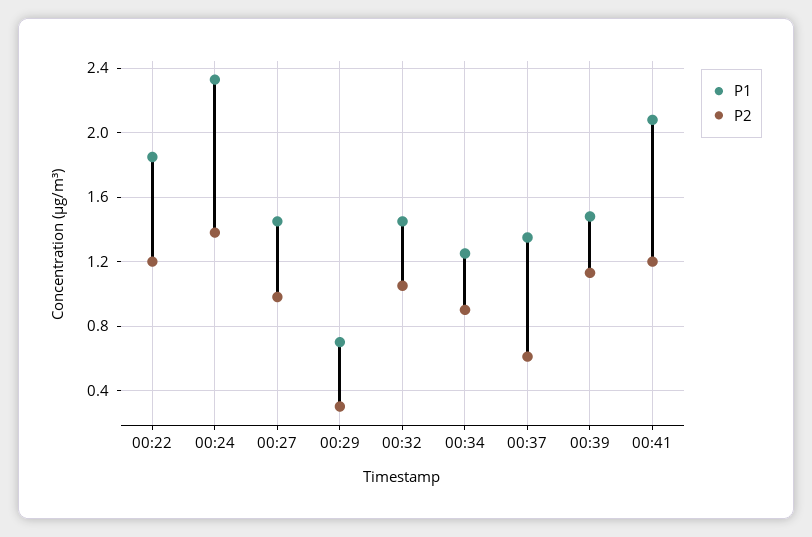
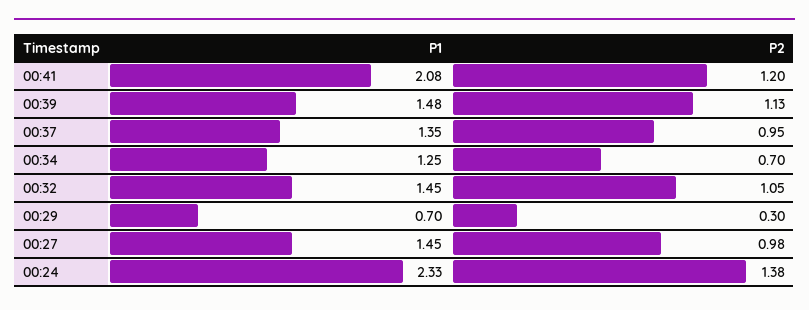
P1, 00:22: 1.85 -> none
P2, 00:22: 1.2 -> none
P2, 00:34: 0.9 -> 0.7
P2, 00:37: 0.6 -> 0.95

